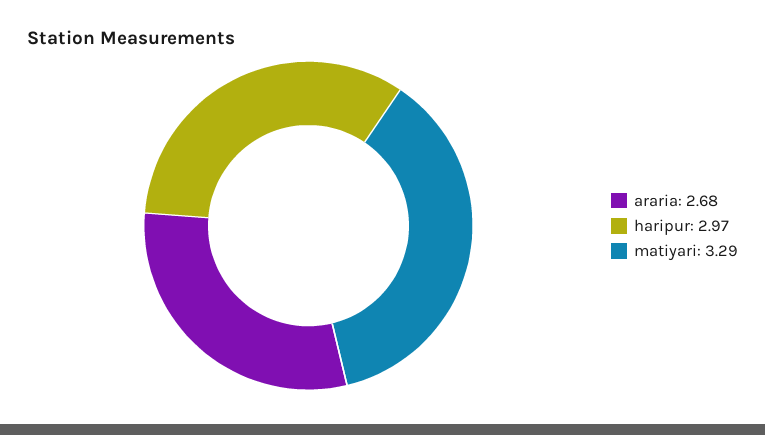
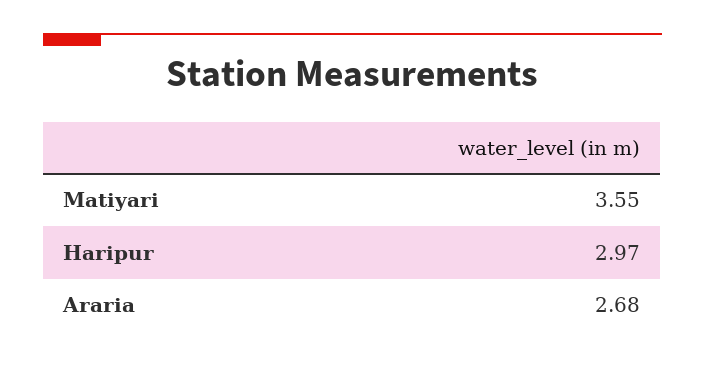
matiyari: 3.29 -> 3.55

